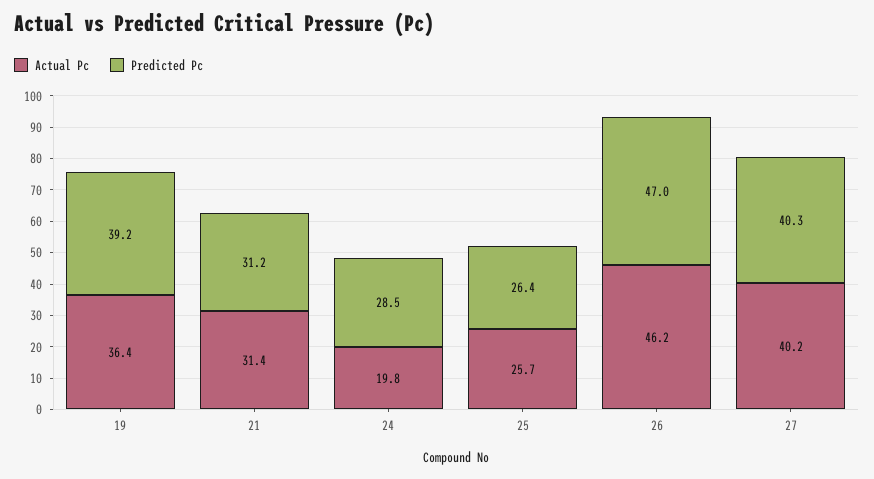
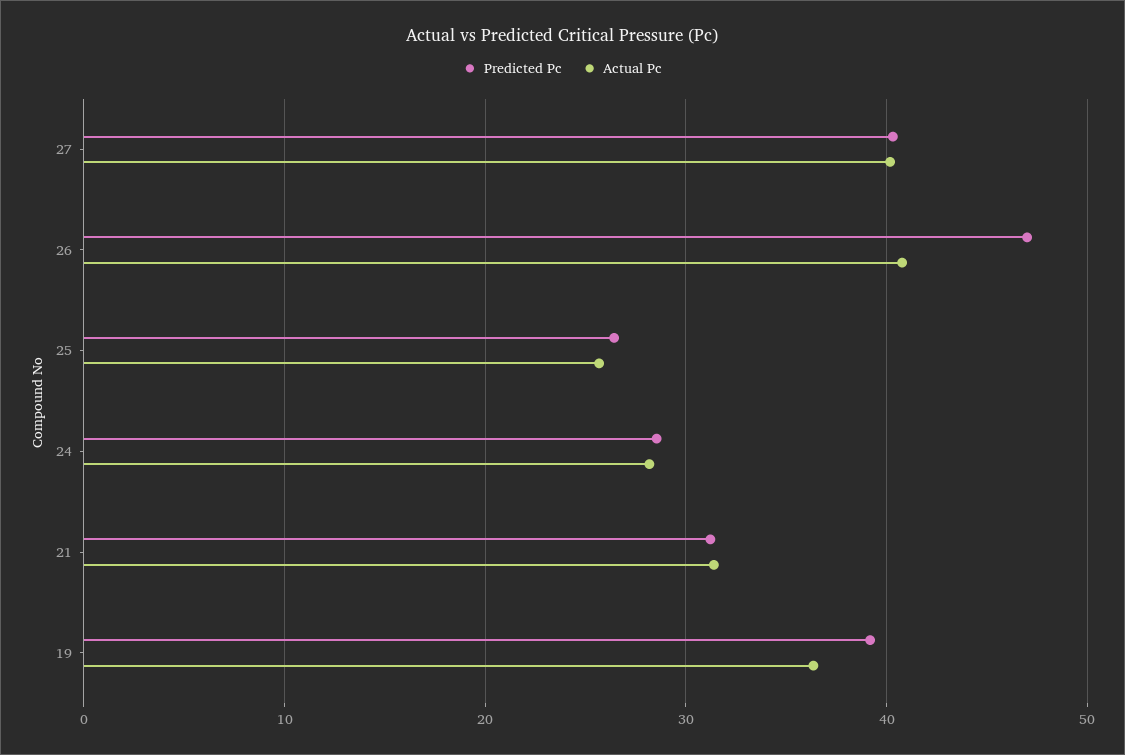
Actual Pc, 24: 19.8 -> 28
Actual Pc, 26: 46.2 -> 41

